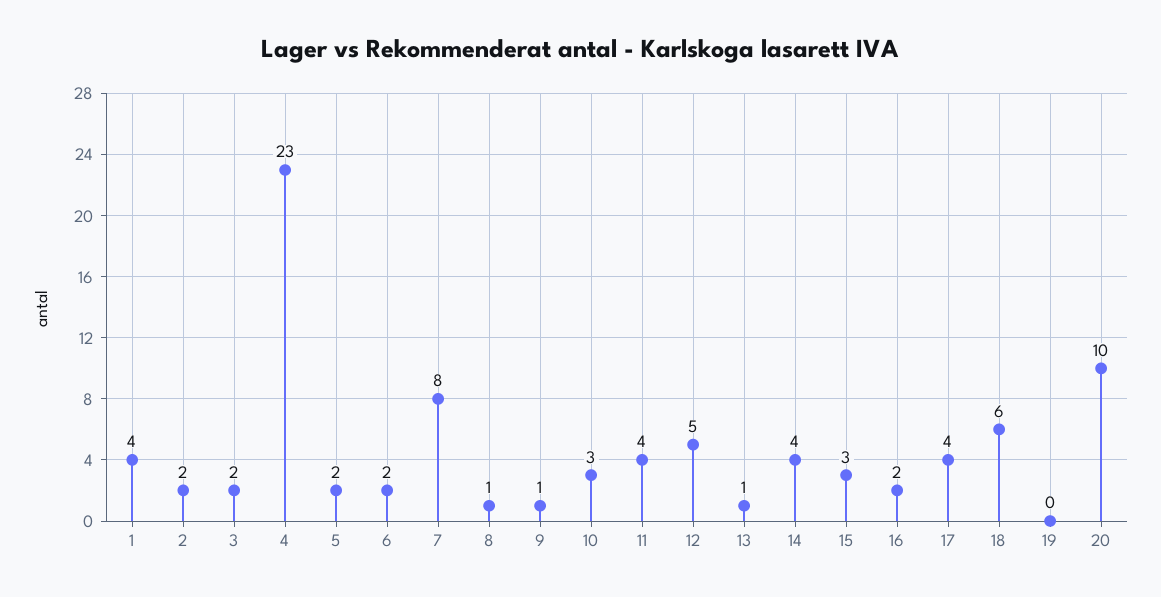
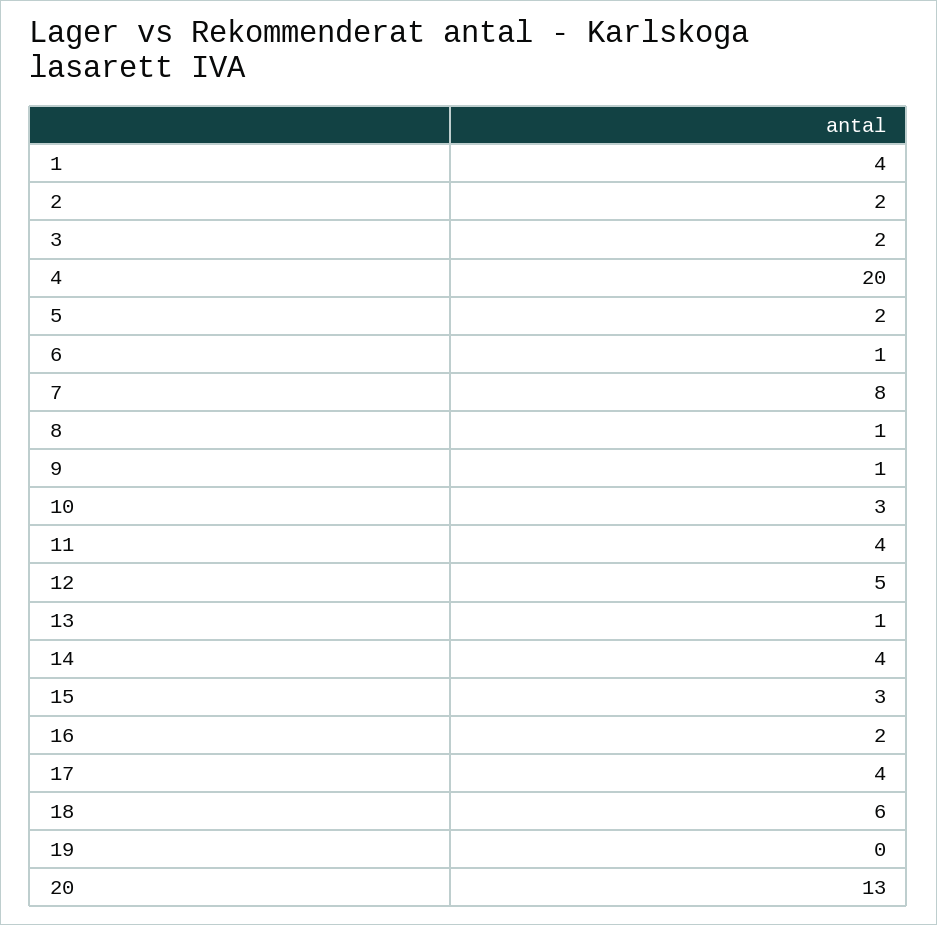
4: 23 -> 20
6: 2 -> 1
20: 10 -> 13

